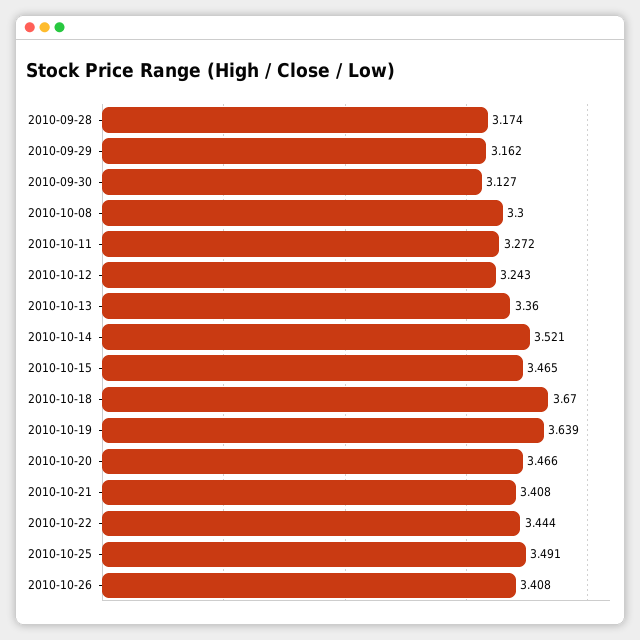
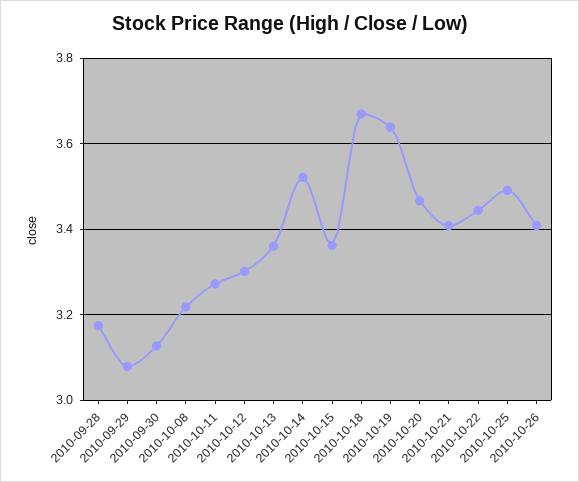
2010-09-29: 3.162 -> 3.08
2010-10-08: 3.3 -> 3.22
2010-10-12: 3.243 -> 3.3
2010-10-15: 3.465 -> 3.36

